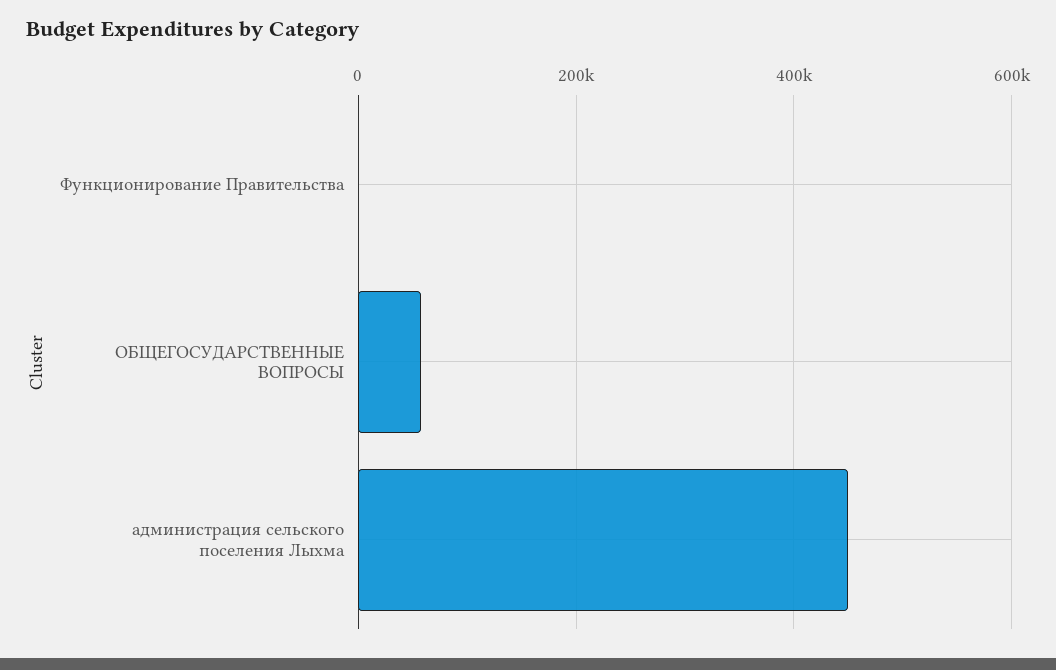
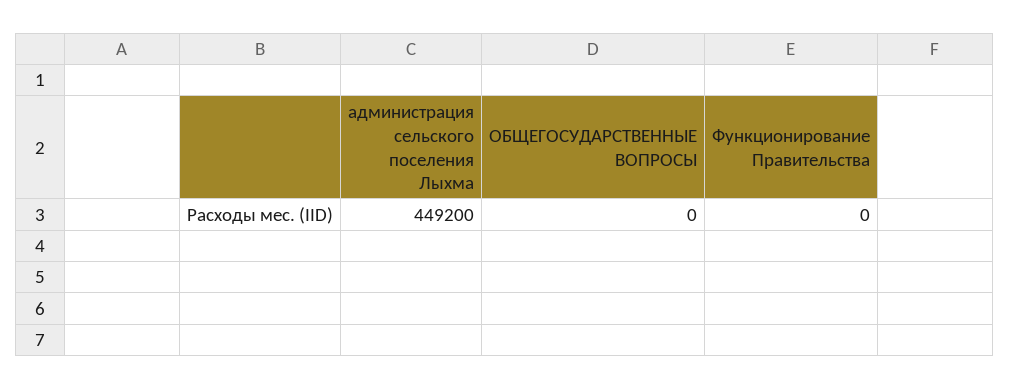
ОБЩЕГОСУДАРСТВЕННЫЕ ВОПРОСЫ: 60000 -> 0

